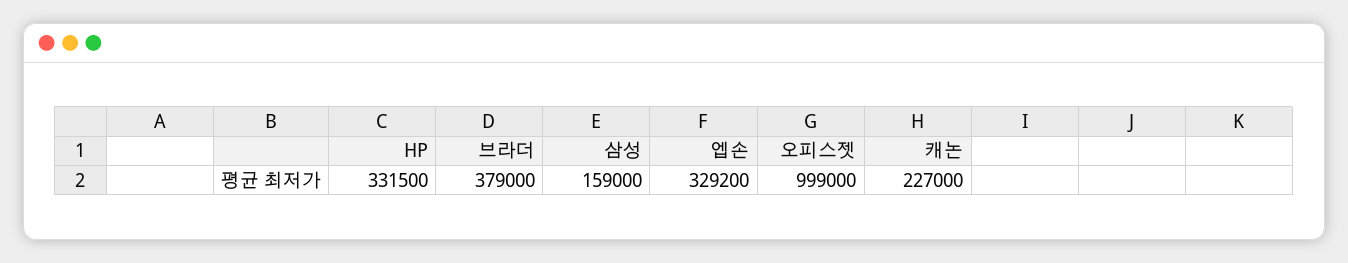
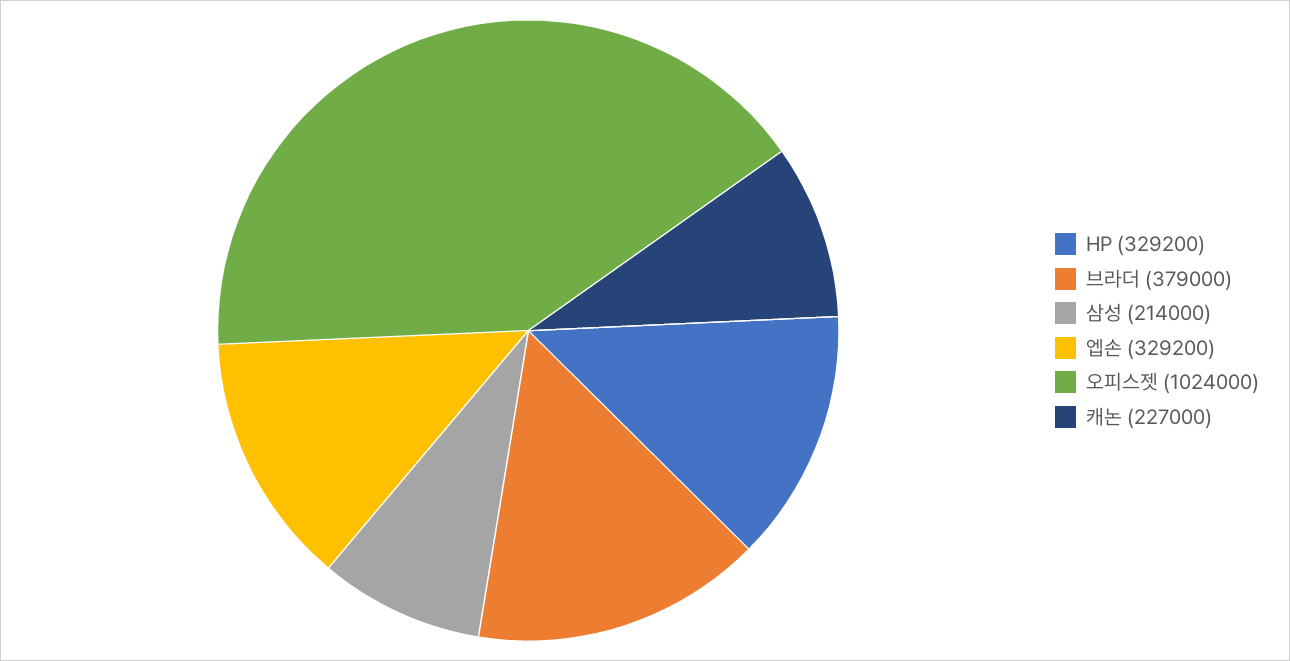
HP: 331500 -> 329200
삼성: 159000 -> 214000
오피스젯: 999000 -> 1024000

